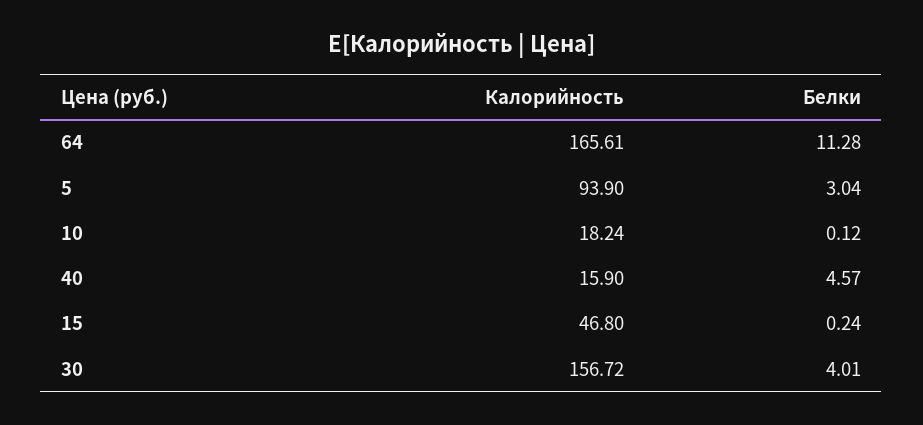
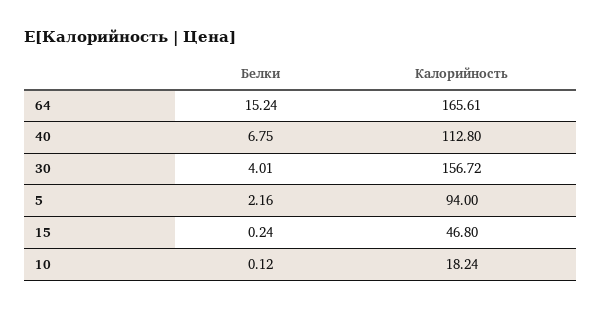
Белки, 64: 11.28 -> 15.24
Калорийность, 5: 93.9 -> 94
Белки, 5: 3.04 -> 2.16
Калорийность, 40: 15.9 -> 112.8
Белки, 40: 4.57 -> 6.75

